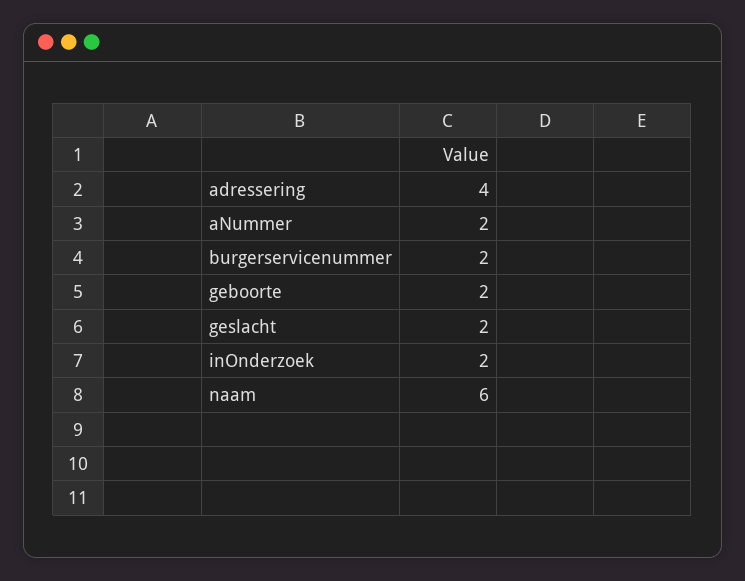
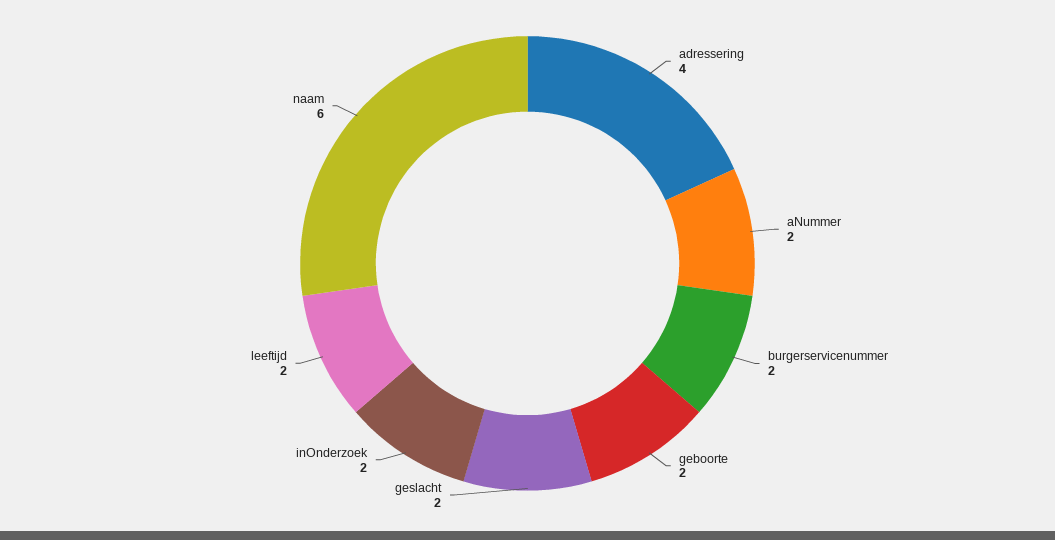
leeftijd: none -> 2

